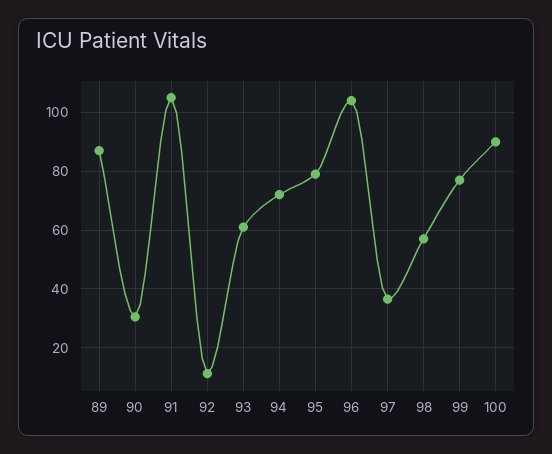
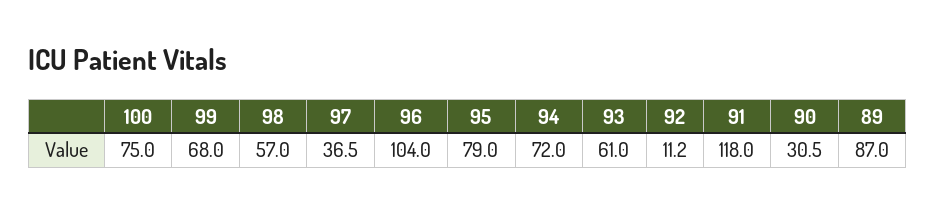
91: 105 -> 118
99: 77.5 -> 68
100: 90 -> 75

